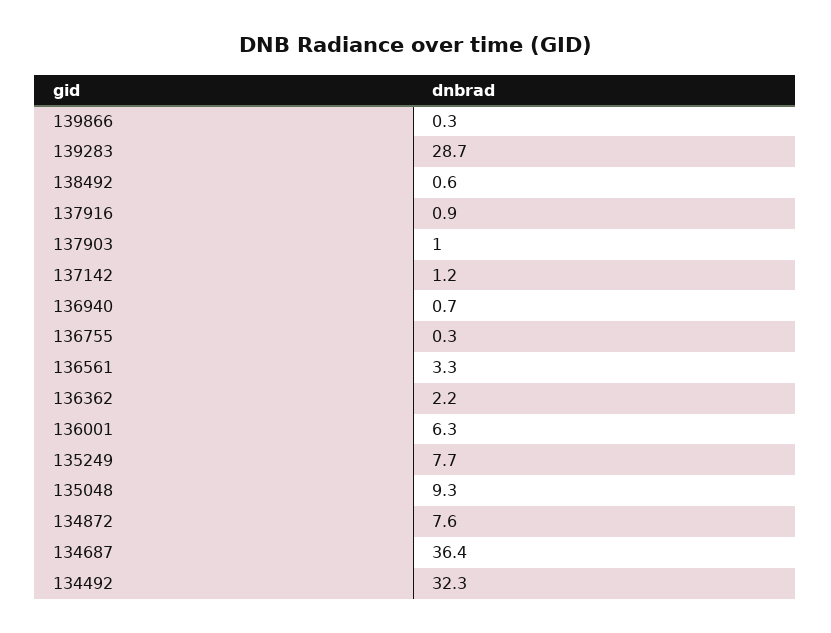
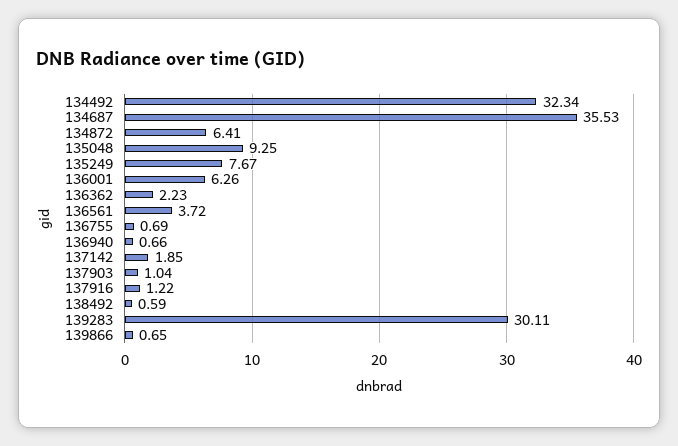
139866: 0.3 -> 0.65
139283: 28.7 -> 30.11
137916: 0.9 -> 1.22
137142: 1.2 -> 1.85
136755: 0.3 -> 0.69
136561: 3.3 -> 3.72
134872: 7.6 -> 6.41
134687: 36.4 -> 35.53

